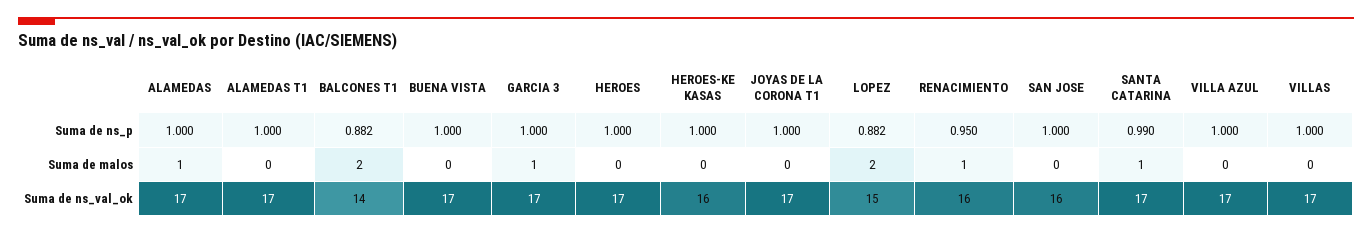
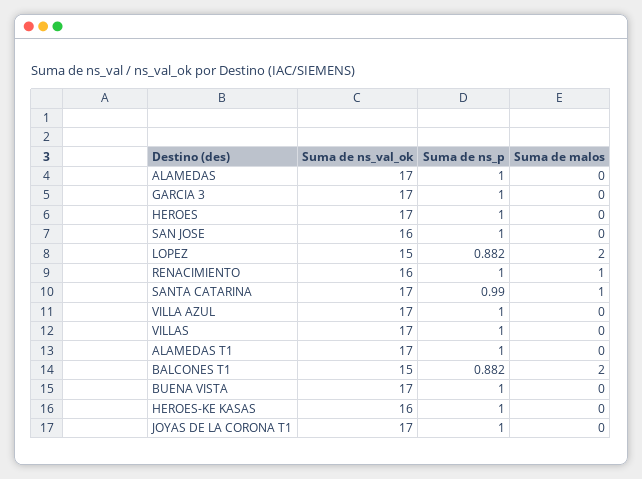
RENACIMIENTO, Suma de ns_p: 0.95 -> 1
ALAMEDAS, Suma de malos: 1 -> 0
GARCIA 3, Suma de malos: 1 -> 0
BALCONES T1, Suma de ns_val_ok: 14 -> 15

